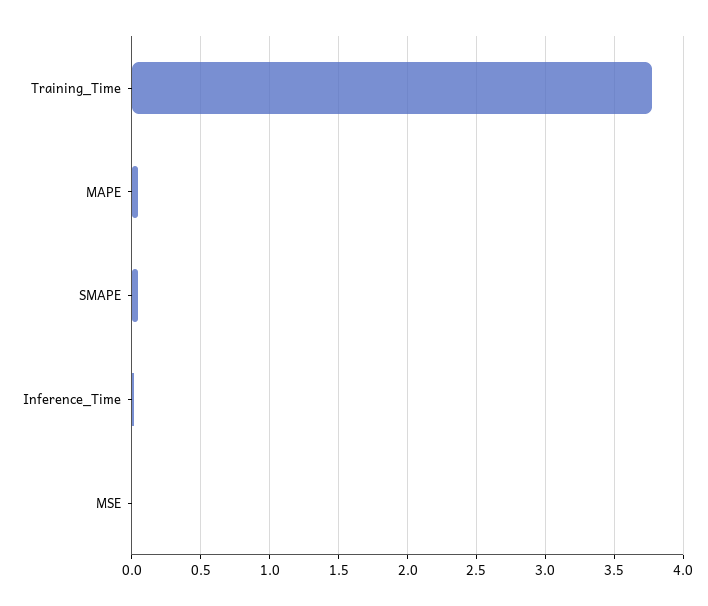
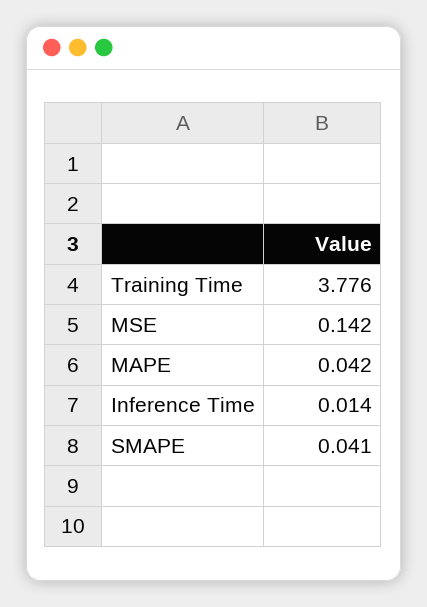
MSE: 0 -> 0.142

